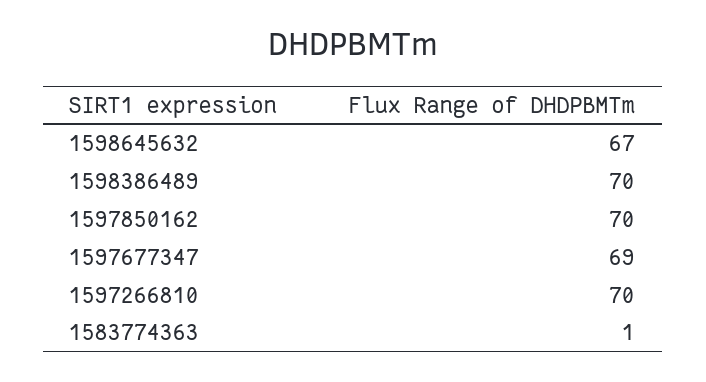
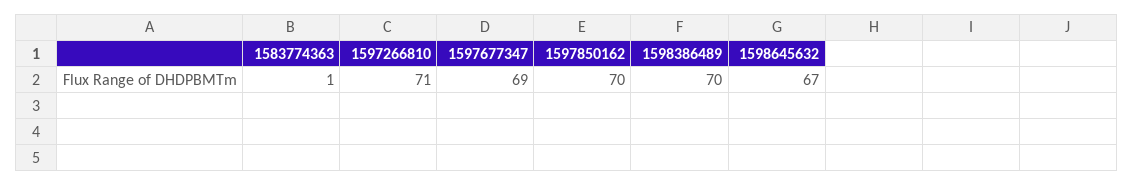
1597266810: 70 -> 71

